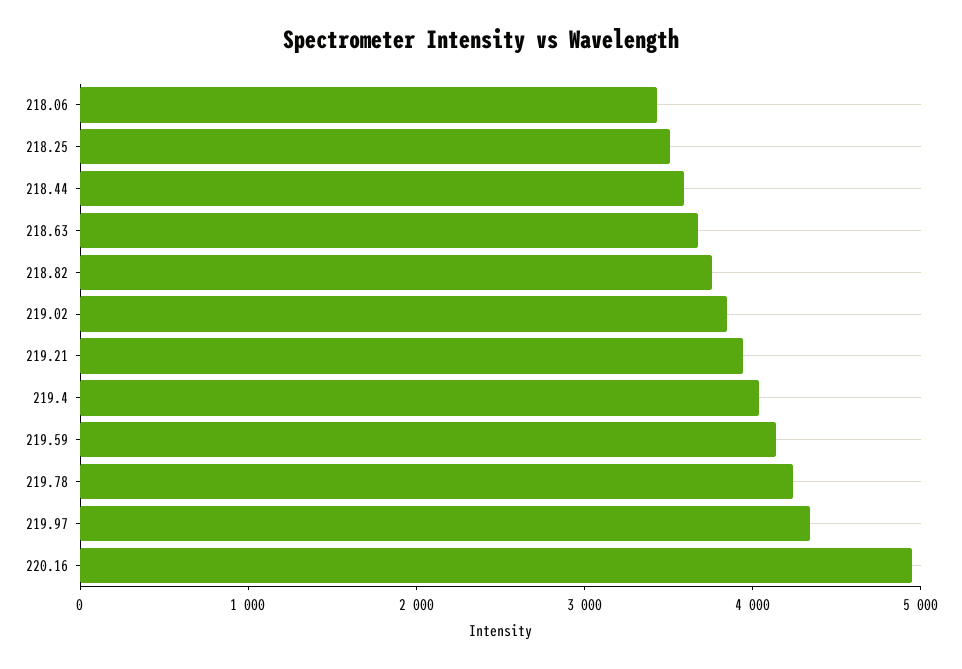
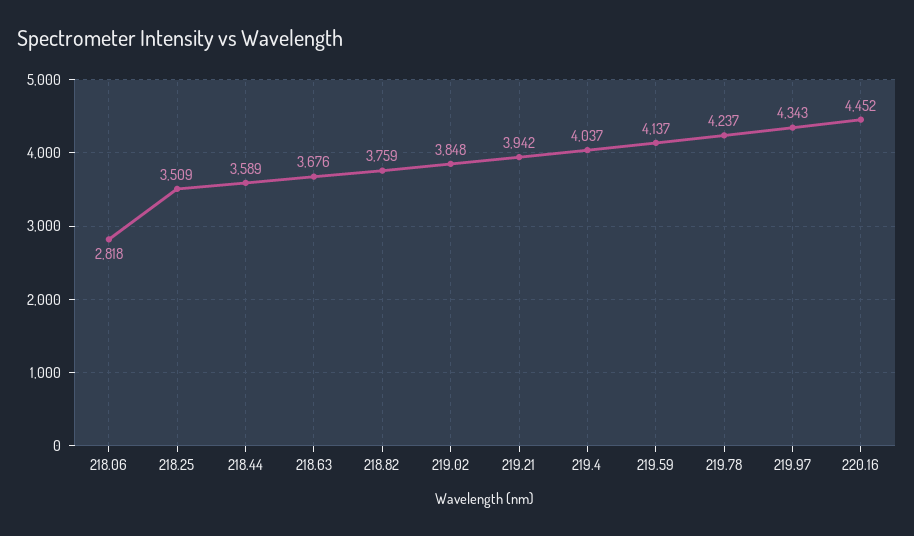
218.06: 3400 -> 2818
220.16: 5000 -> 4452

